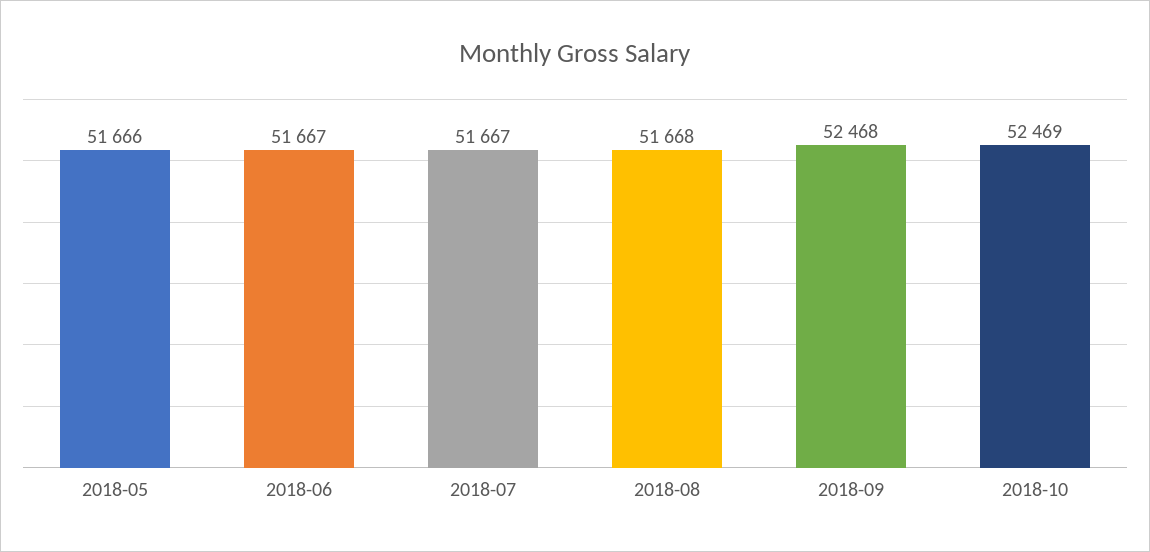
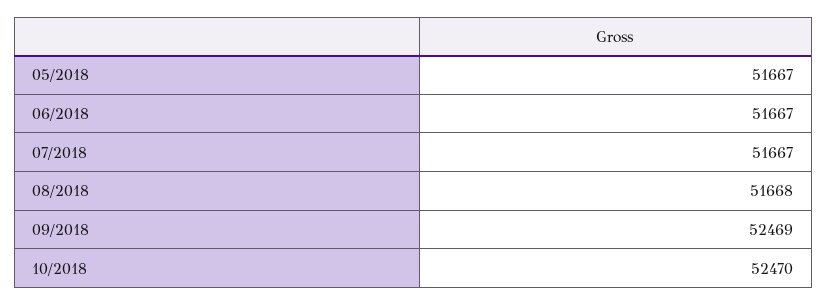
2018-05: 51666 -> 51667
2018-09: 52468 -> 52469
2018-10: 52469 -> 52470

